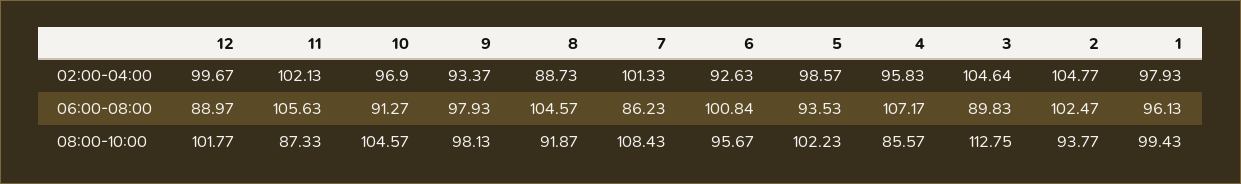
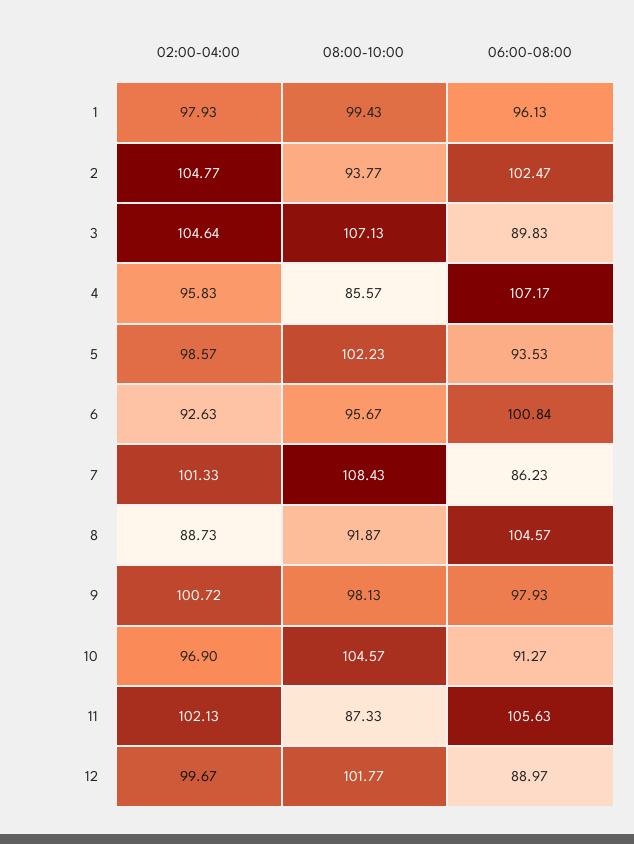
9, 02:00-04:00: 93.37 -> 100.72
3, 08:00-10:00: 112.75 -> 107.13

